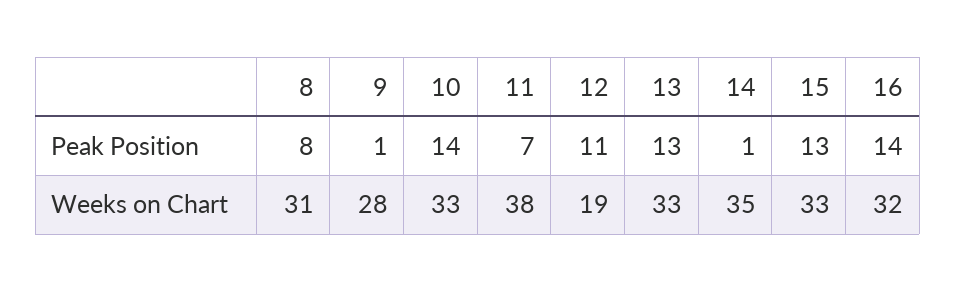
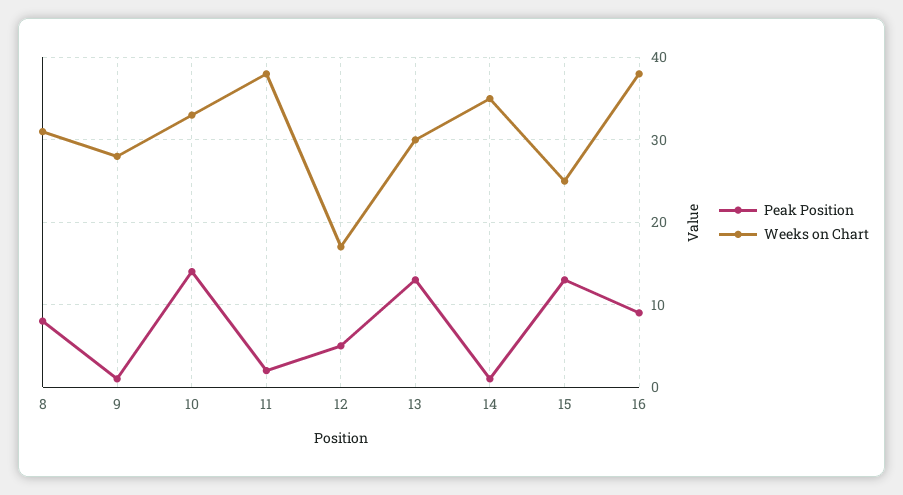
Peak Position, 11: 7 -> 2
Peak Position, 12: 11 -> 5
Peak Position, 16: 14 -> 9
Weeks on Chart, 12: 19 -> 17
Weeks on Chart, 13: 33 -> 30
Weeks on Chart, 15: 33 -> 25
Weeks on Chart, 16: 32 -> 38

